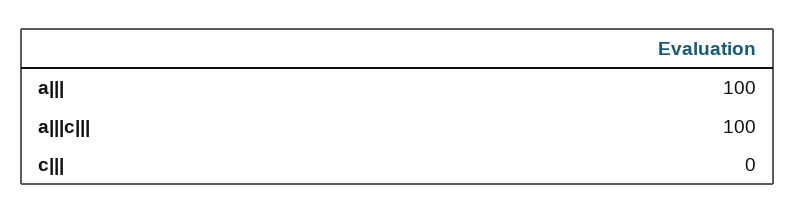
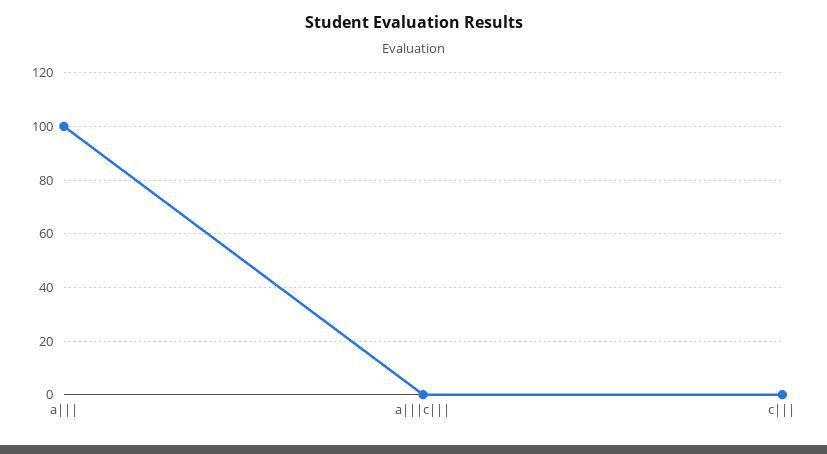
a|||c|||: 100 -> 0

